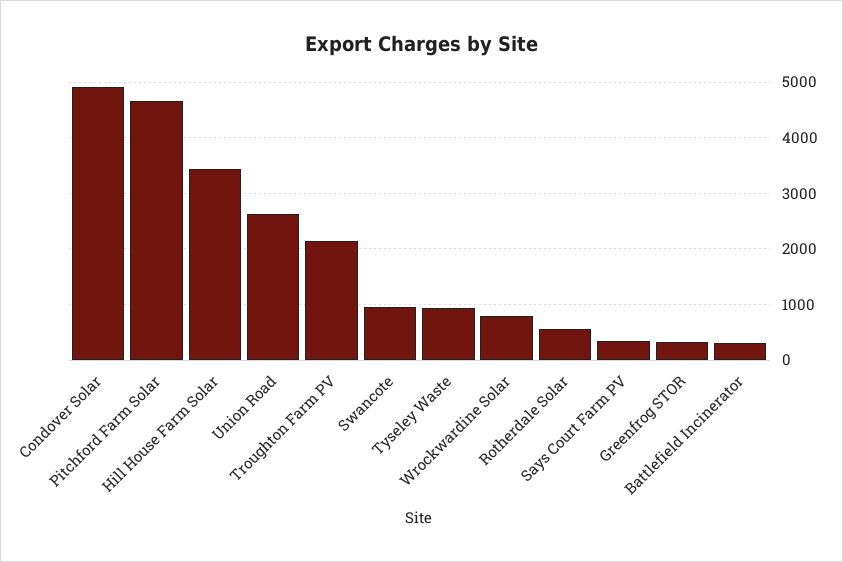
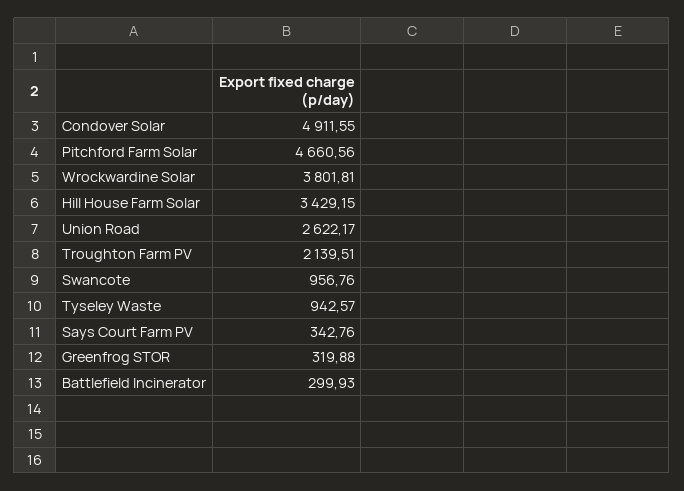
Wrockwardine Solar: 800 -> 3801.81
Rotherdale Solar: 600 -> none

